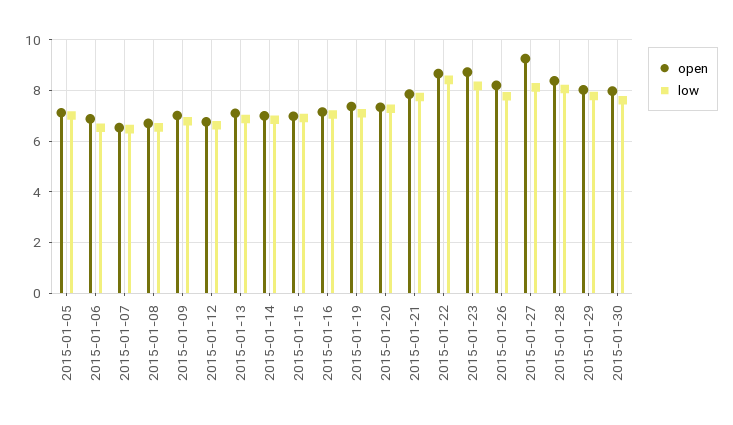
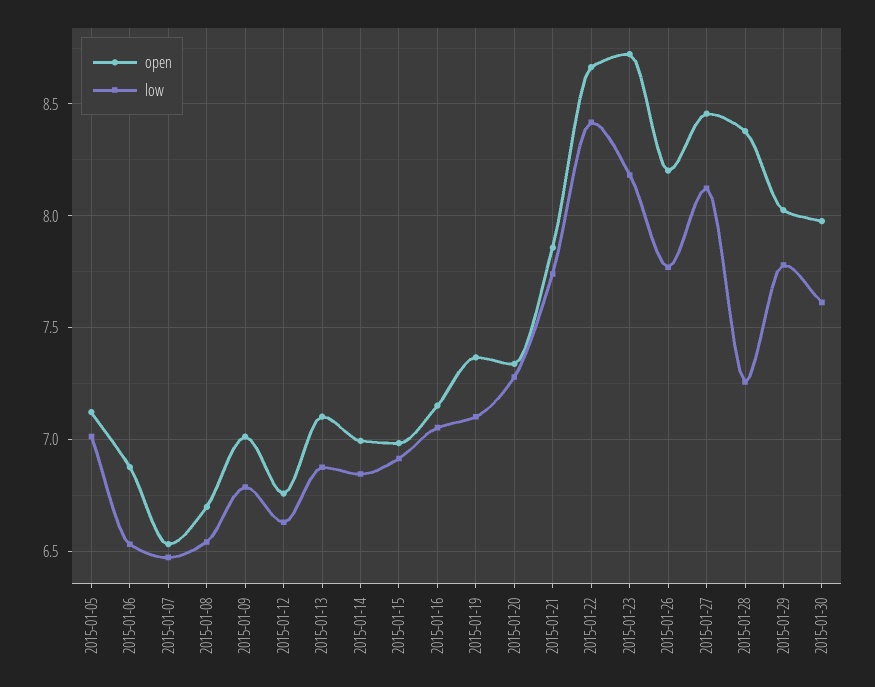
open, 2015-01-27: 9.25 -> 8.45
low, 2015-01-28: 8 -> 7.25

